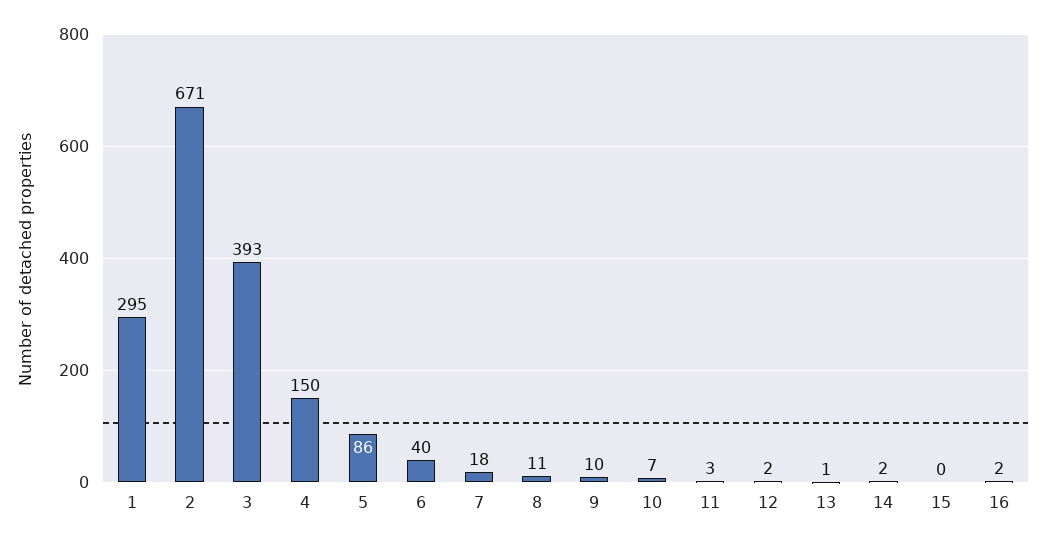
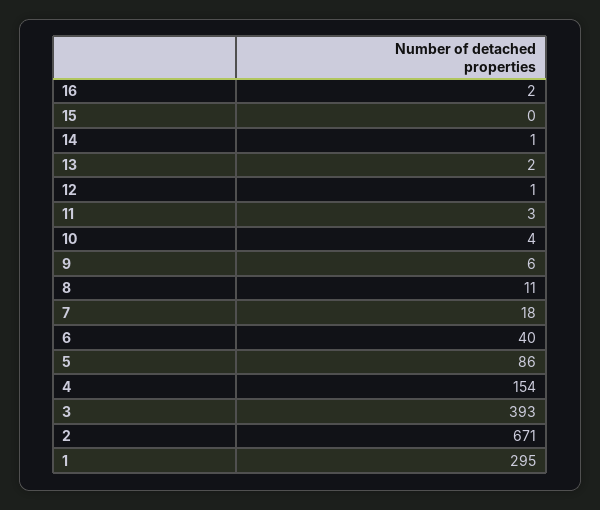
4: 150 -> 154
9: 10 -> 6
10: 7 -> 4
12: 2 -> 1
13: 1 -> 2
14: 2 -> 1

